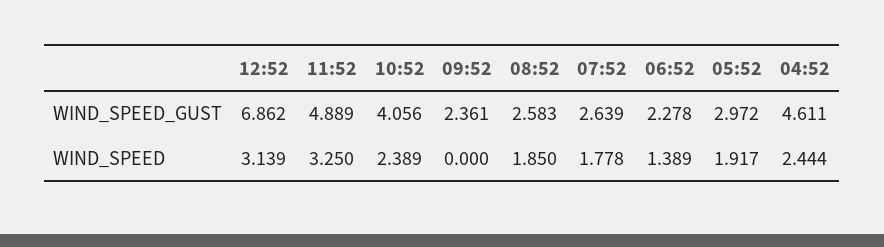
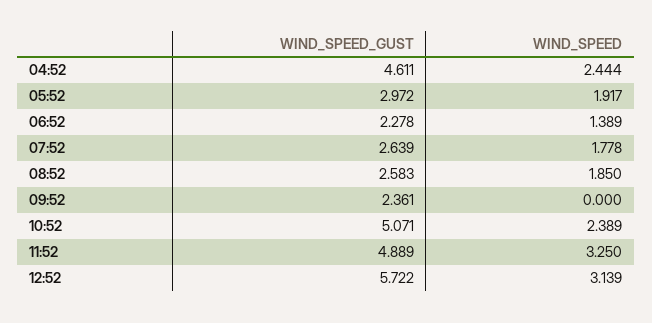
12:52, WIND_SPEED_GUST: 6.862 -> 5.722
10:52, WIND_SPEED_GUST: 4.056 -> 5.071

